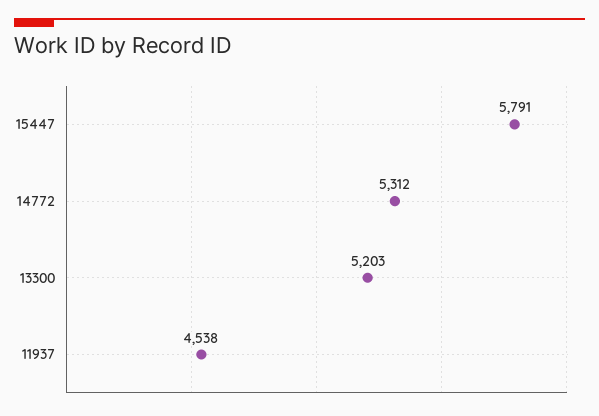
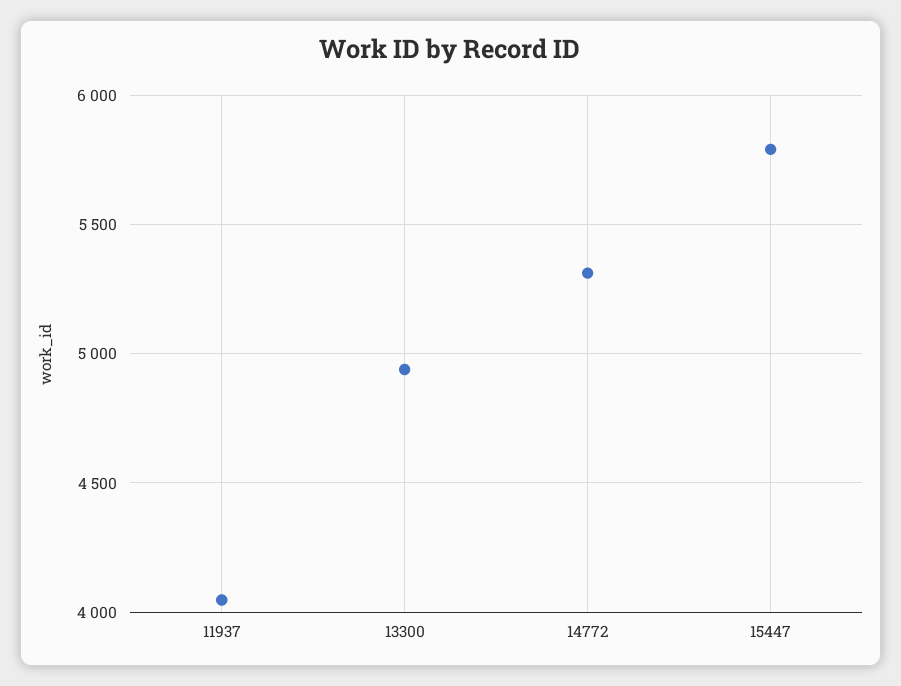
13300: 5203 -> 4950
11937: 4538 -> 4050

